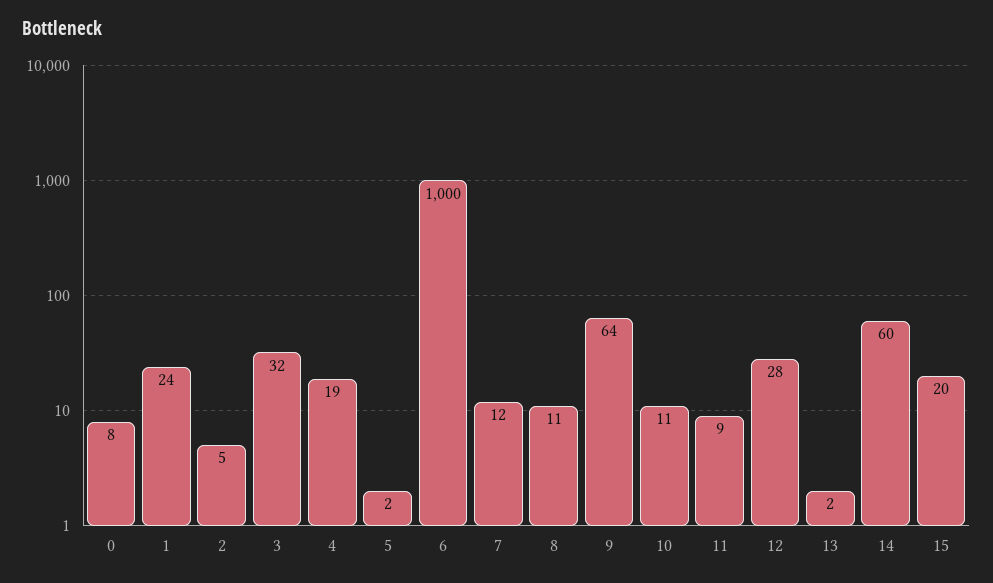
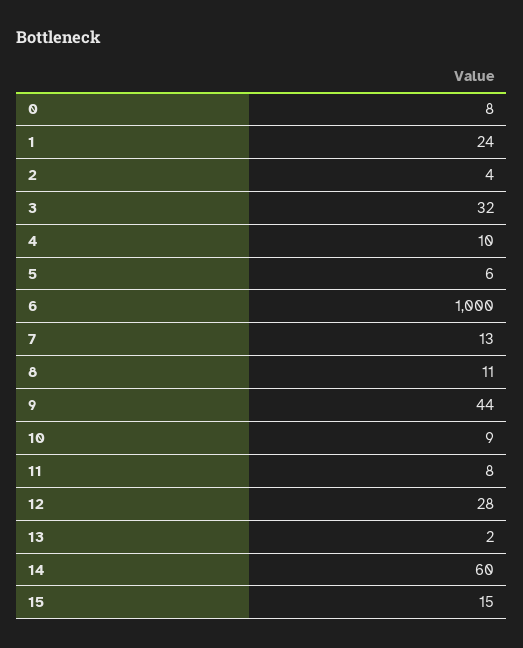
2: 5 -> 4
4: 19 -> 10
5: 2 -> 6
7: 12 -> 13
9: 64 -> 44
10: 11 -> 9
11: 9 -> 8
15: 20 -> 15

